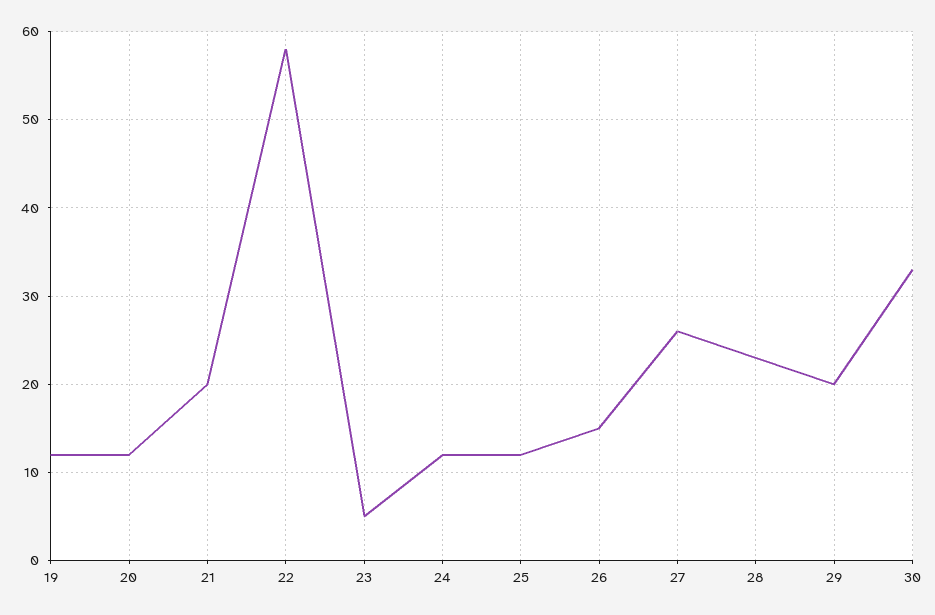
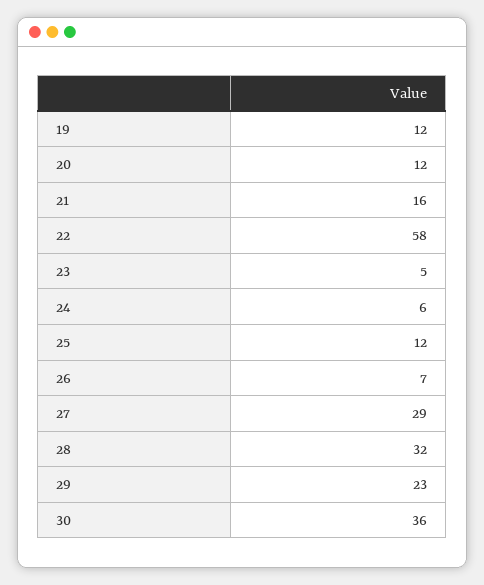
21: 20 -> 16
24: 12 -> 6
26: 15 -> 7
27: 26 -> 29
28: 23 -> 32
29: 20 -> 23
30: 33 -> 36

